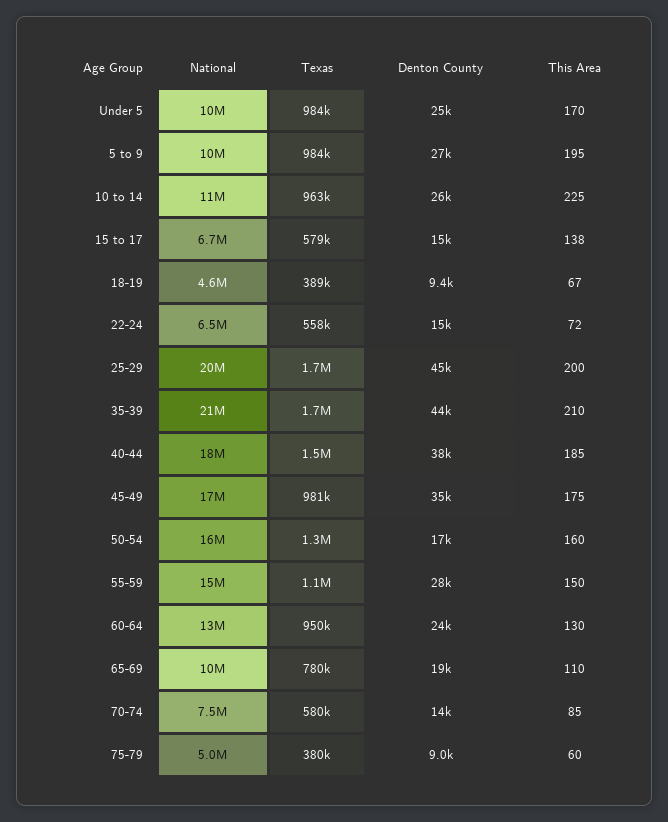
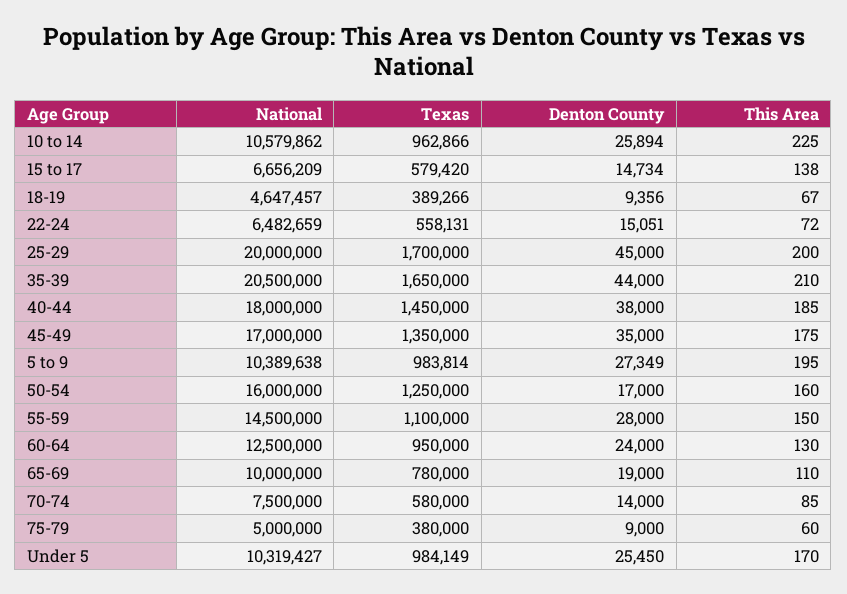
Texas, 45-49: 981000 -> 1350000

